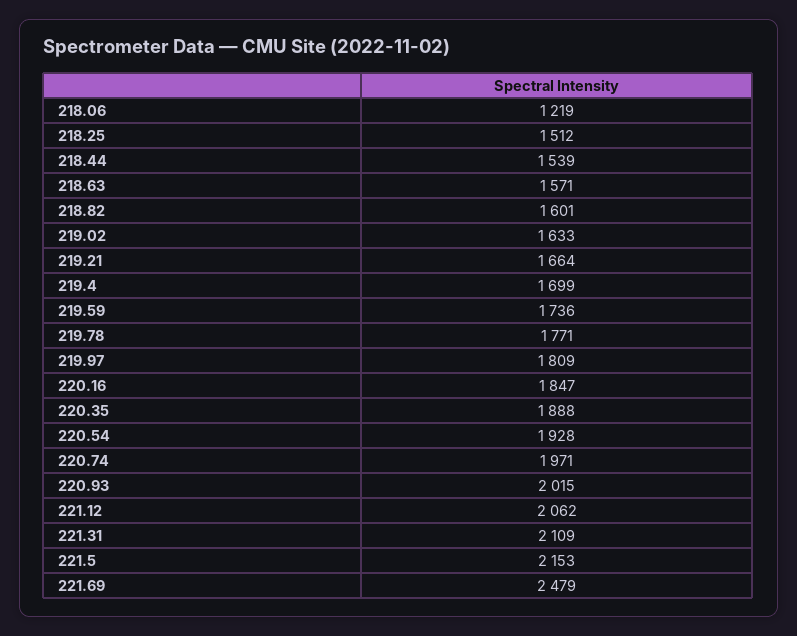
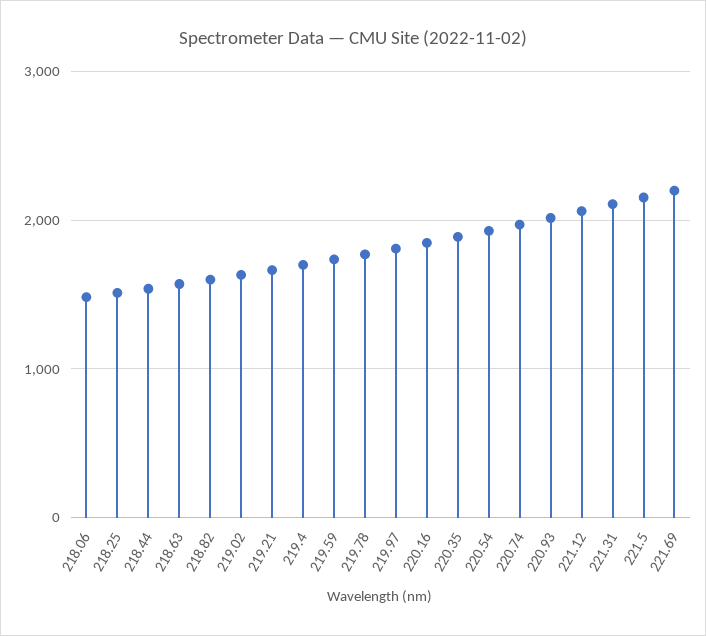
218.06: 1219 -> 1500
221.69: 2479 -> 2200

